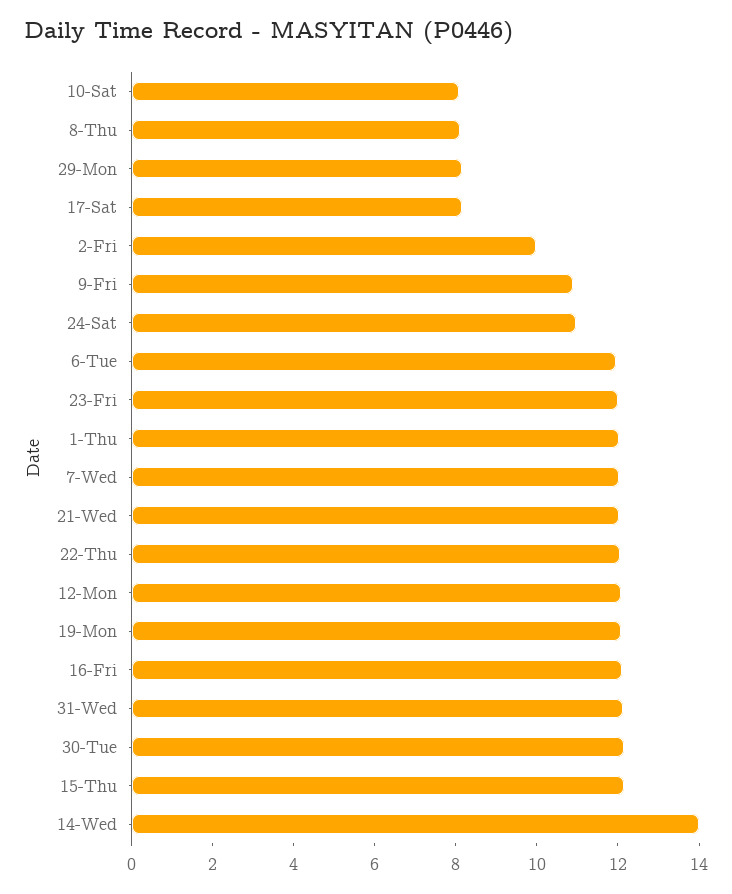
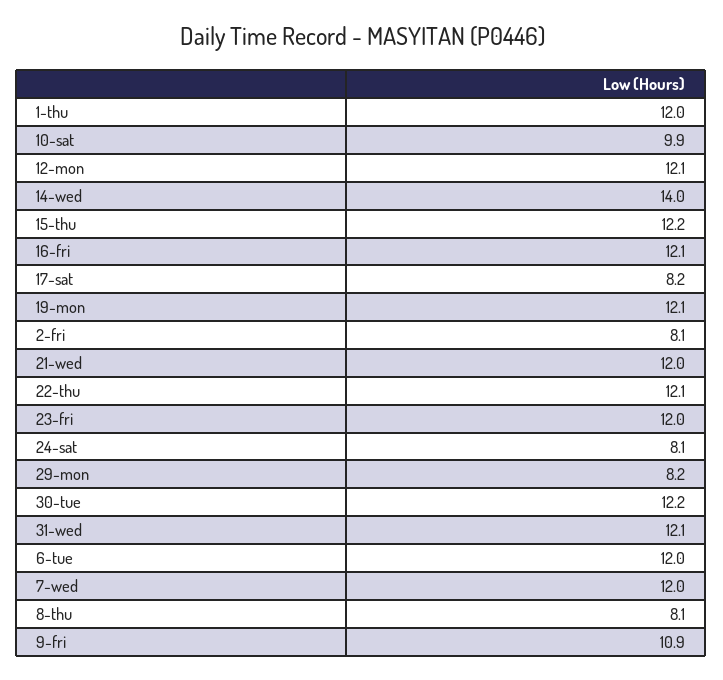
10-Sat: 8 -> 9.9
2-Fri: 10 -> 8.1
24-Sat: 11 -> 8.1

